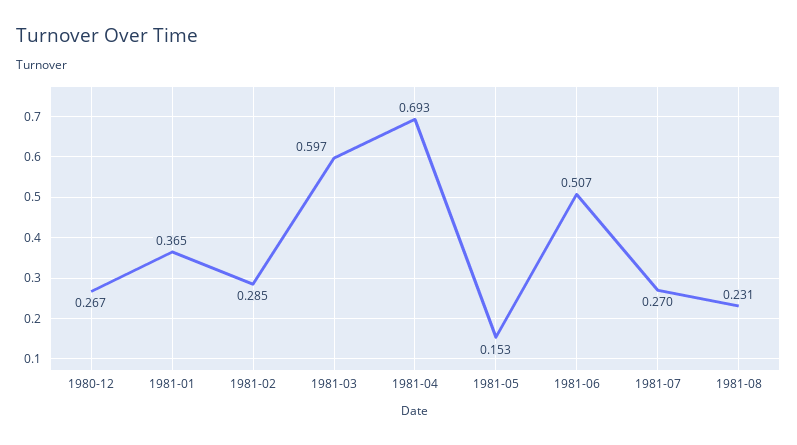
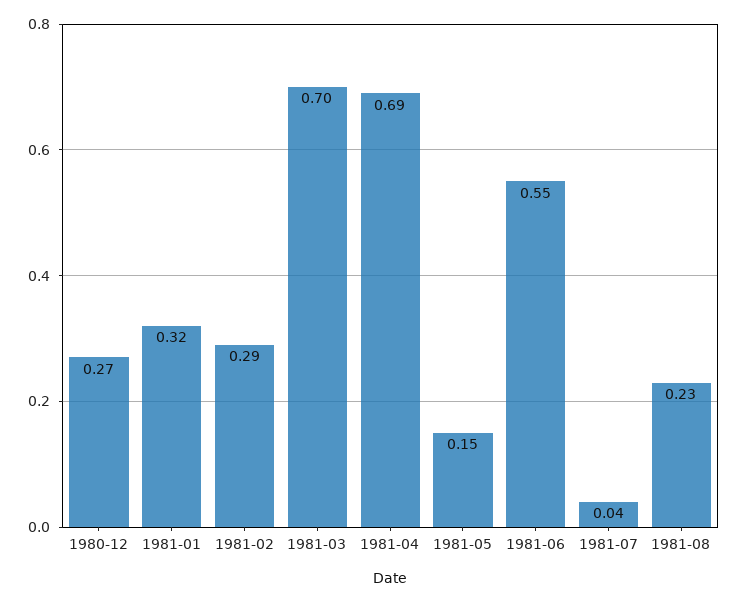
1981-01: 0.365 -> 0.32
1981-03: 0.597 -> 0.7
1981-06: 0.507 -> 0.55
1981-07: 0.27 -> 0.04

